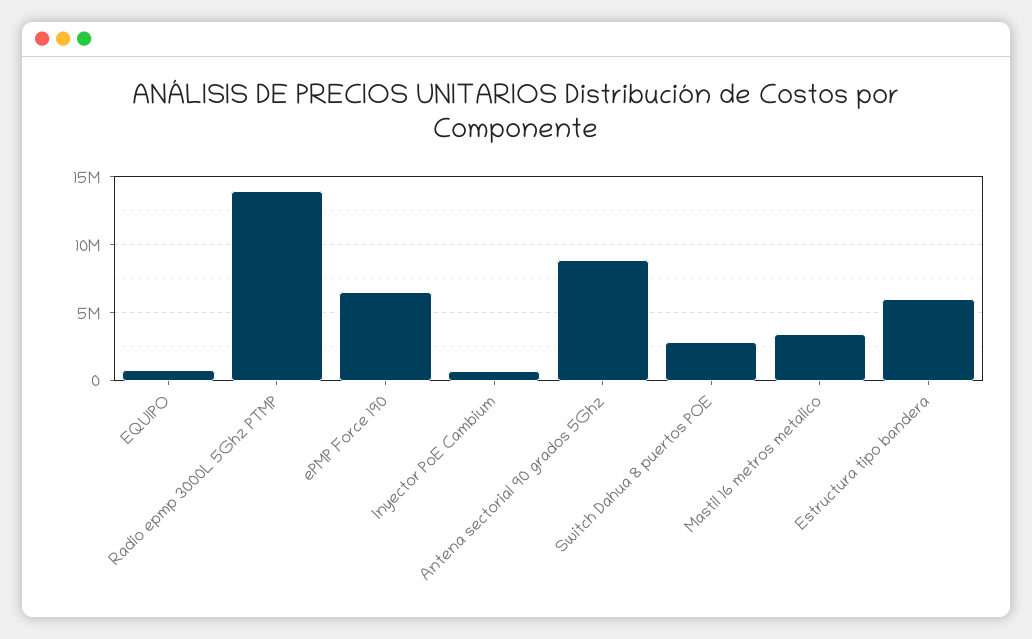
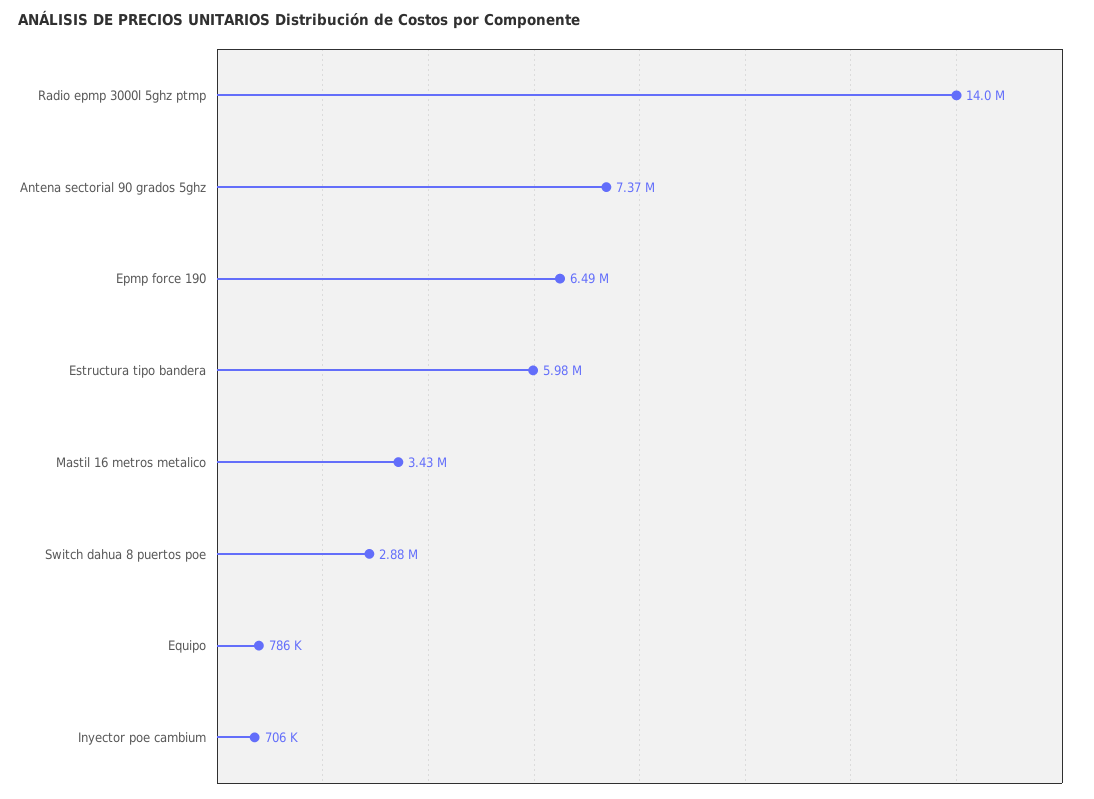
Antena sectorial 90 grados 5Ghz: 9000000 -> 7370000

